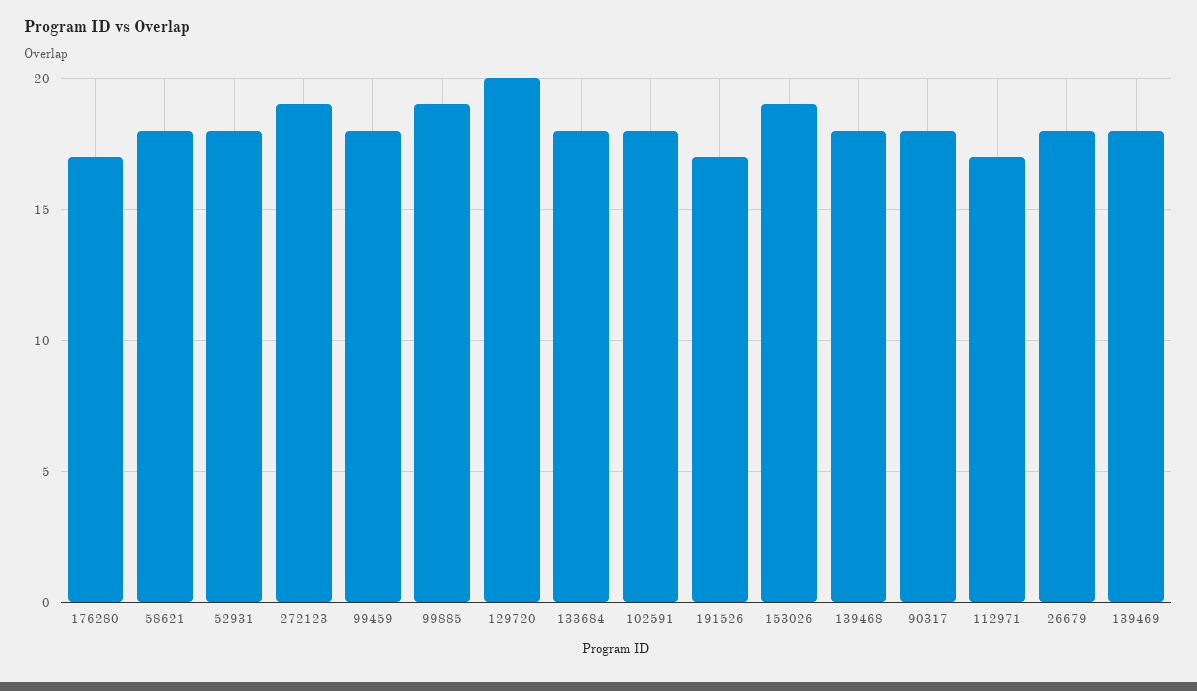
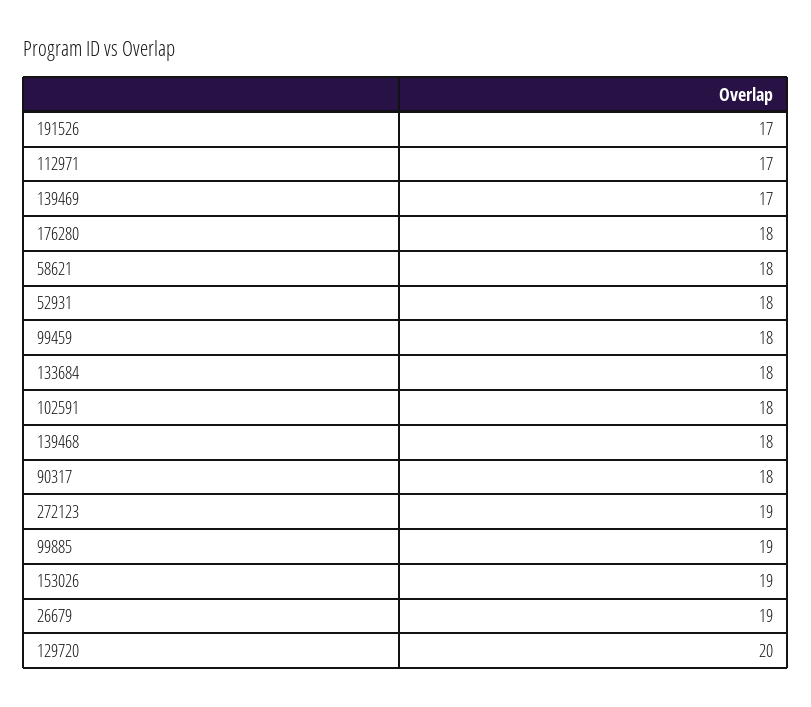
176280: 17 -> 18
26679: 18 -> 19
139469: 18 -> 17

